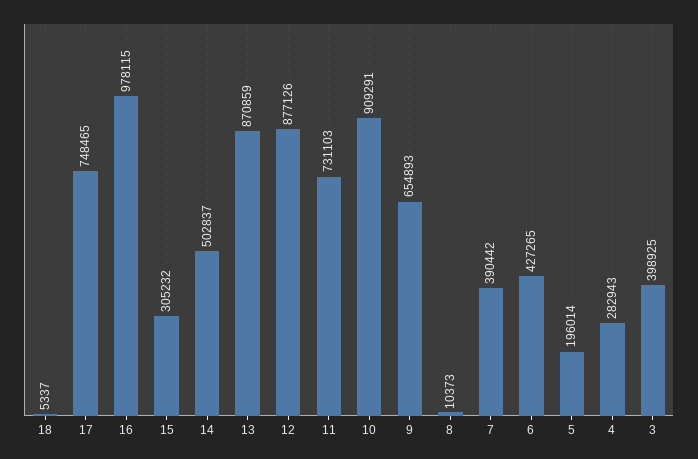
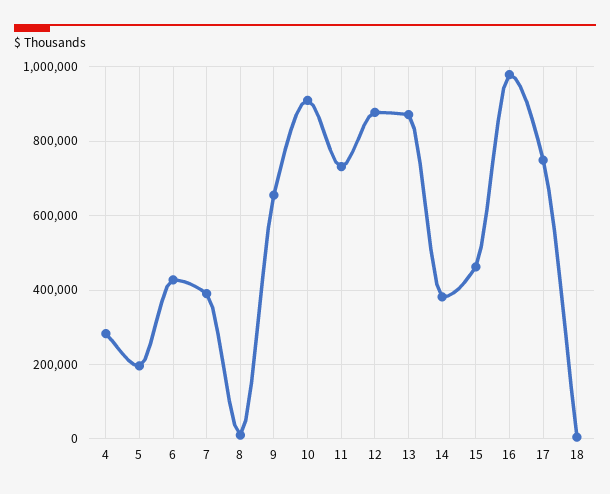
15: 305232 -> 460000
14: 502837 -> 380000
3: 398925 -> none

